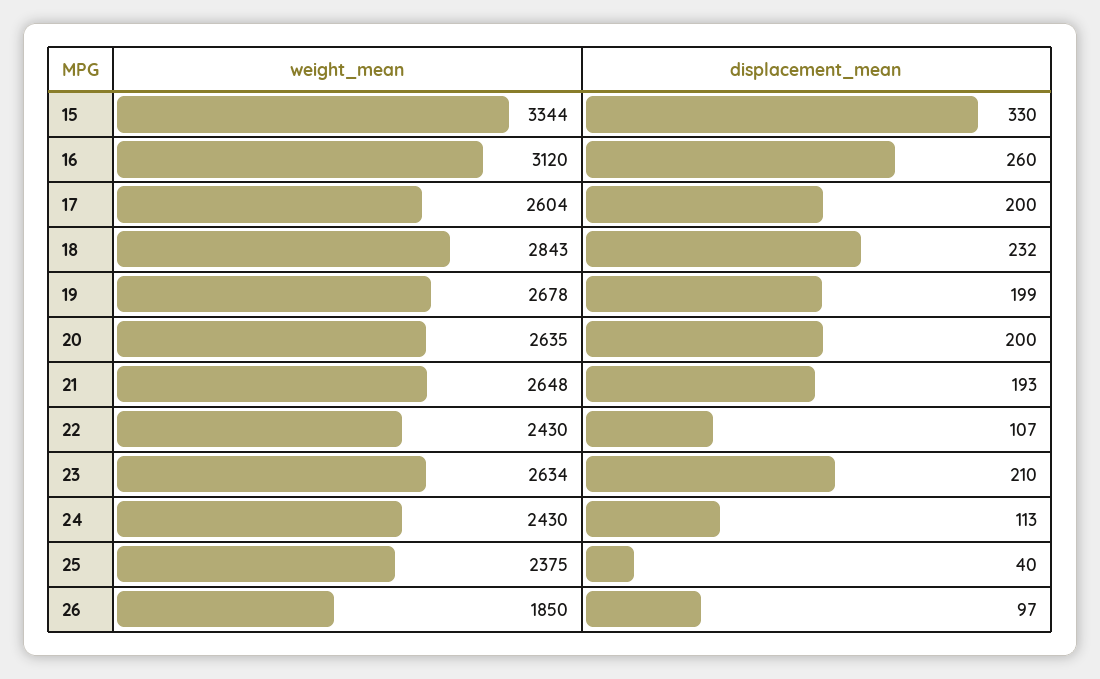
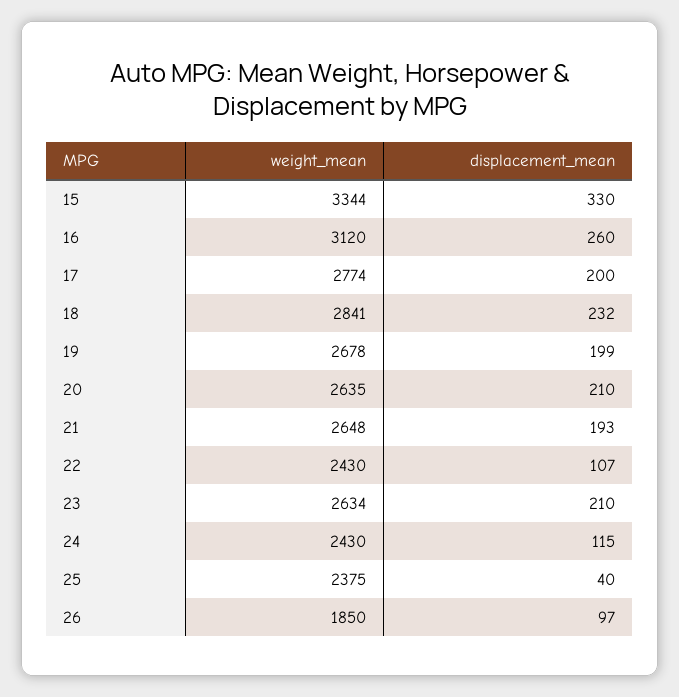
weight_mean, 17: 2604 -> 2774
weight_mean, 18: 2843 -> 2841
displacement_mean, 20: 200 -> 210
displacement_mean, 24: 113 -> 115

